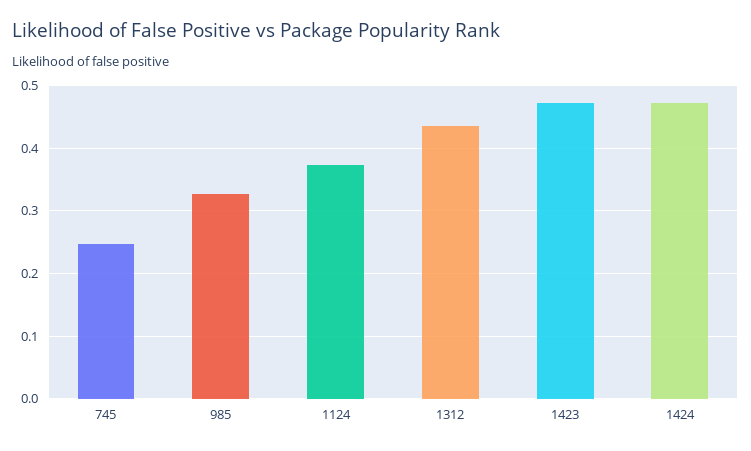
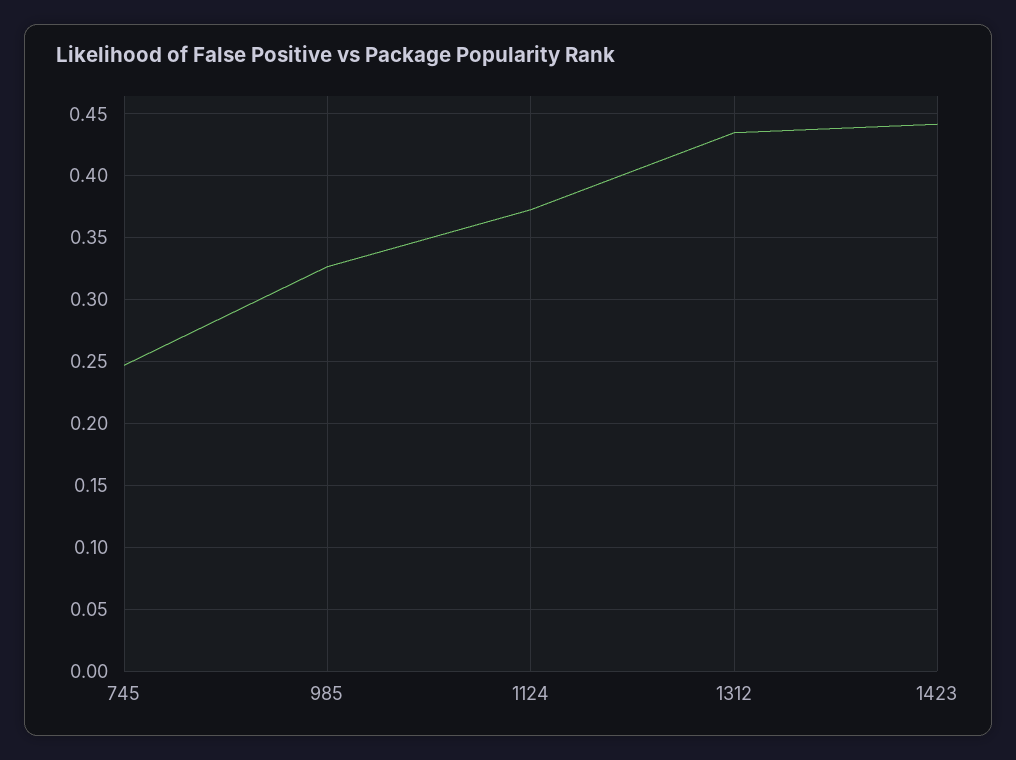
1423: 0.47 -> 0.44
1424: 0.47 -> none

